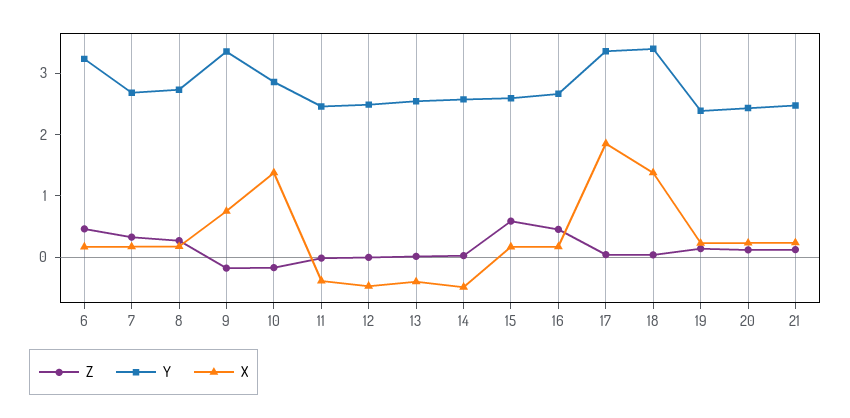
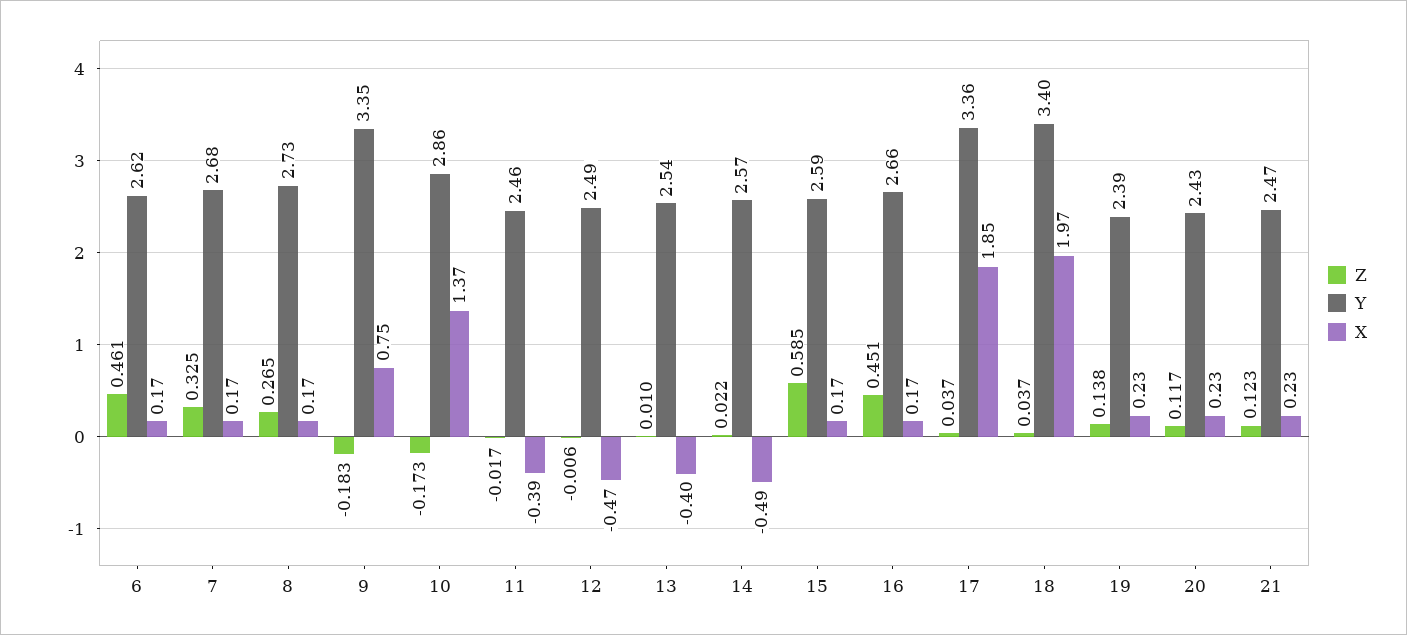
Y, 6: 3.2 -> 2.62
X, 18: 1.4 -> 1.97

